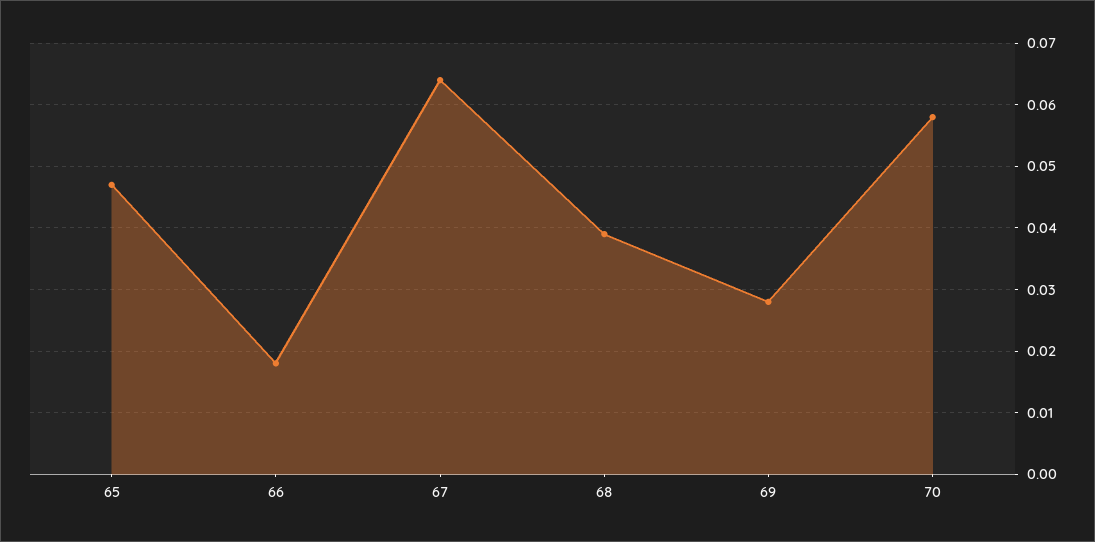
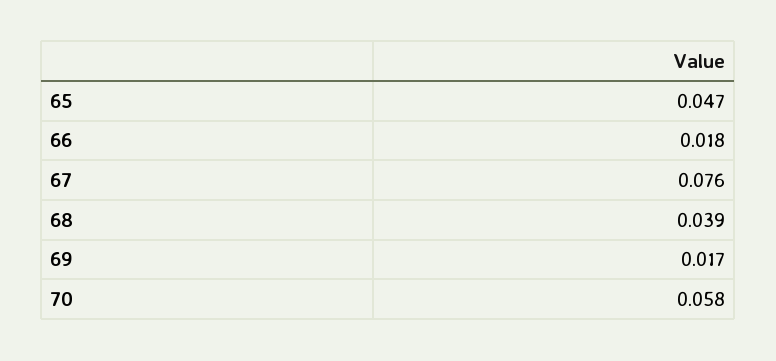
67: 0.064 -> 0.076
69: 0.028 -> 0.017

